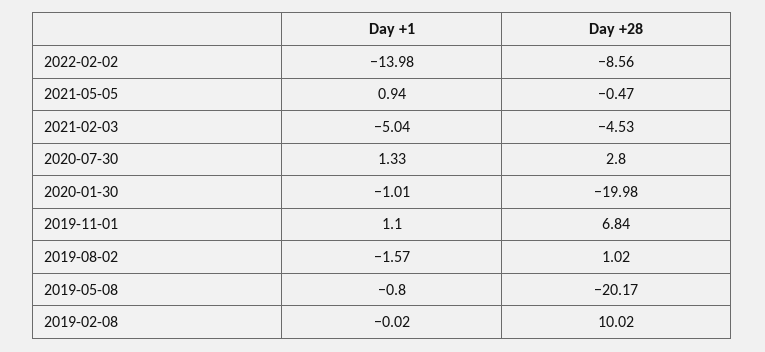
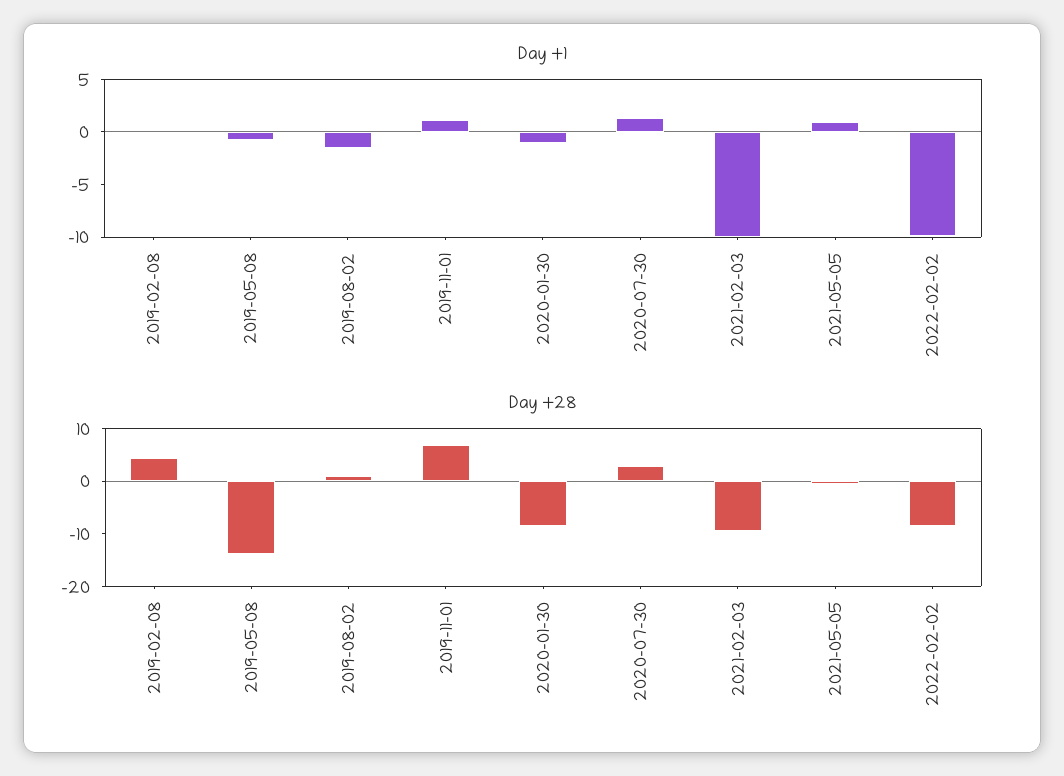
Day +1, 2022-02-02: -13.98 -> -10
Day +1, 2021-02-03: -5.04 -> -10
Day +28, 2021-02-03: -4.53 -> -10
Day +28, 2020-01-30: -19.98 -> -8
Day +28, 2019-05-08: -20.17 -> -14
Day +28, 2019-02-08: 10.02 -> 4

